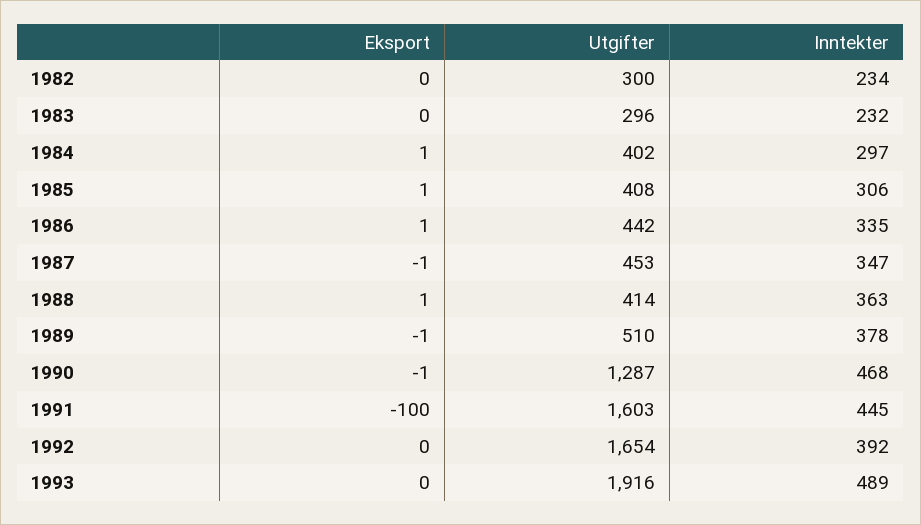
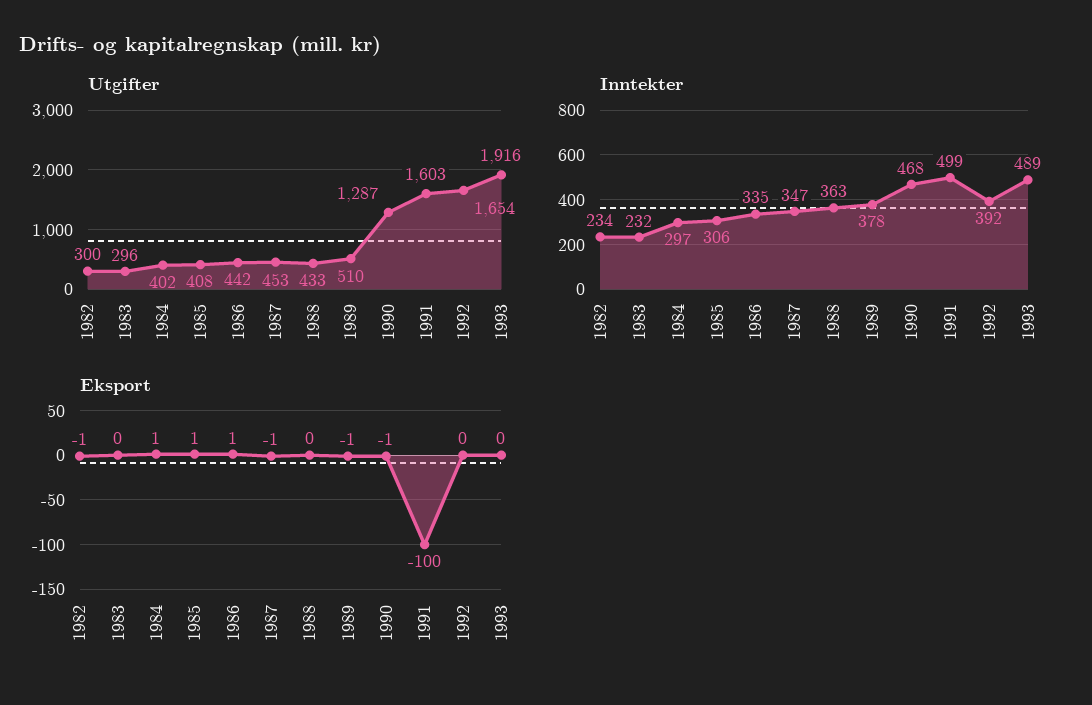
Eksport, 1982: 0 -> -1
Eksport, 1988: 1 -> 0
Utgifter, 1988: 414 -> 433
Inntekter, 1991: 445 -> 499

